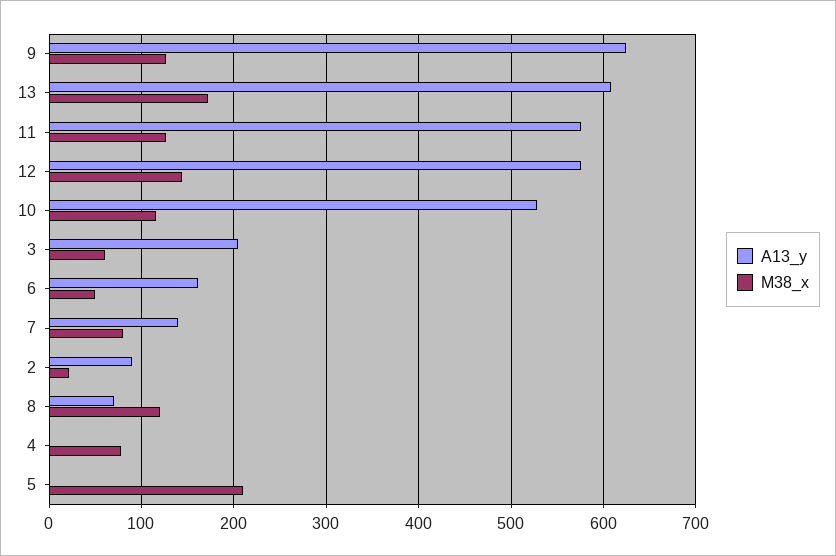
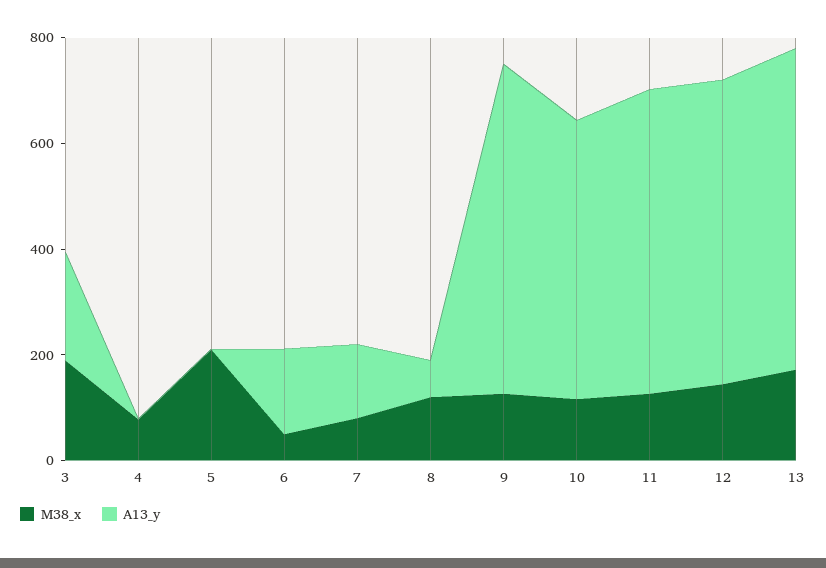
M38_x, 3: 60 -> 200
A13_y, 2: 90 -> none
M38_x, 2: 20 -> none

